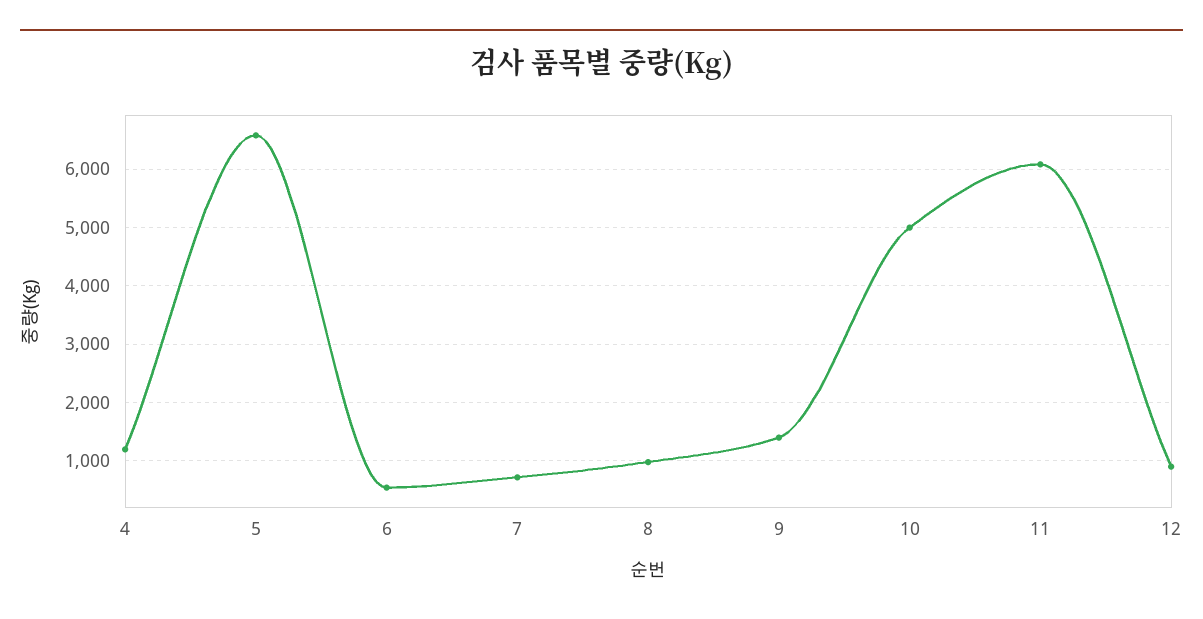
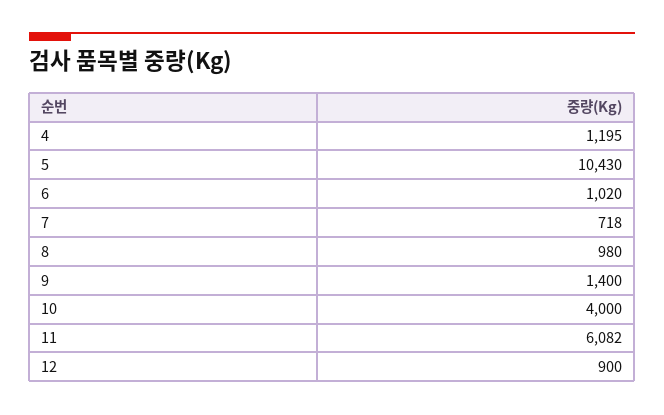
5: 6600 -> 10430
6: 600 -> 1020
10: 5000 -> 4000

